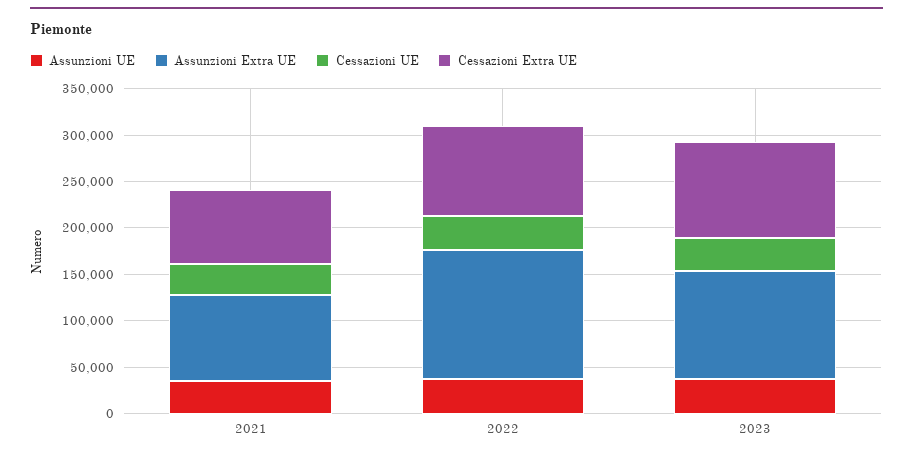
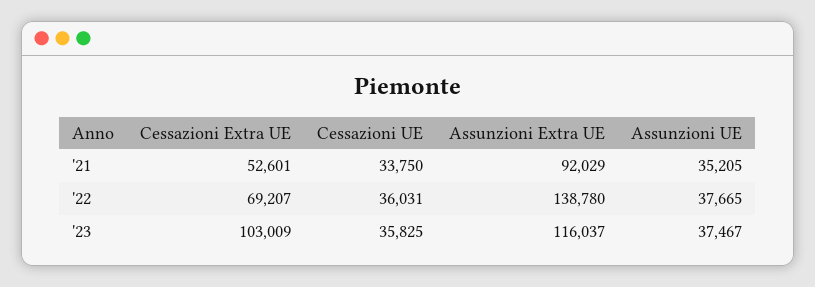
Cessazioni Extra UE, 2021: 80000 -> 52601
Cessazioni Extra UE, 2022: 100000 -> 69207

